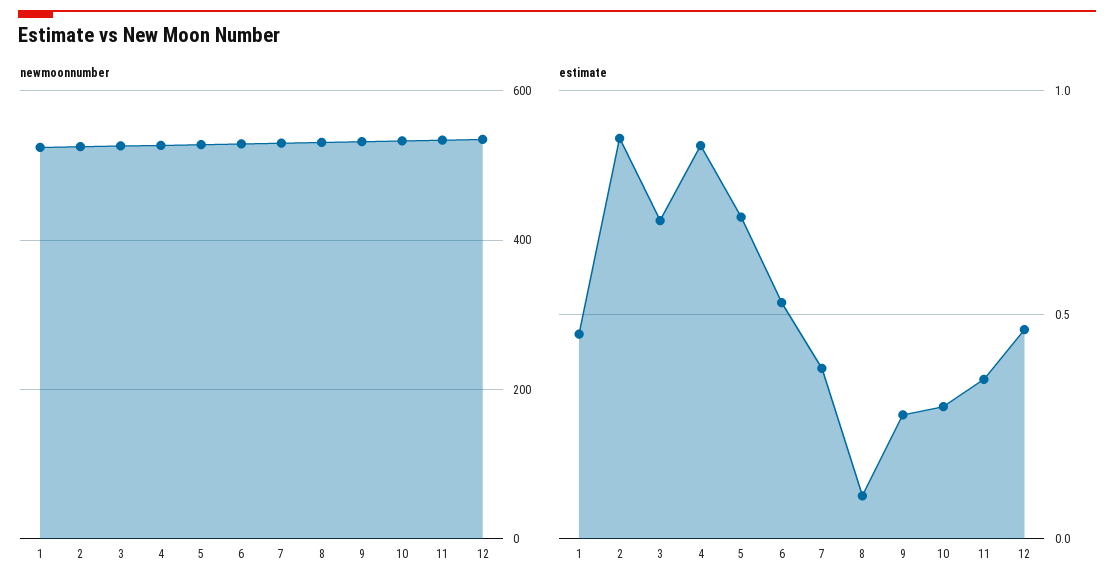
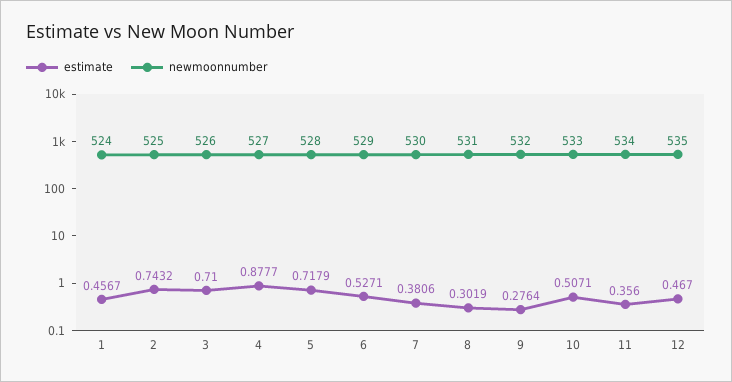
estimate, 2: 0.9 -> 0.7432
estimate, 8: 0.1 -> 0.3019
estimate, 10: 0.3 -> 0.5071

